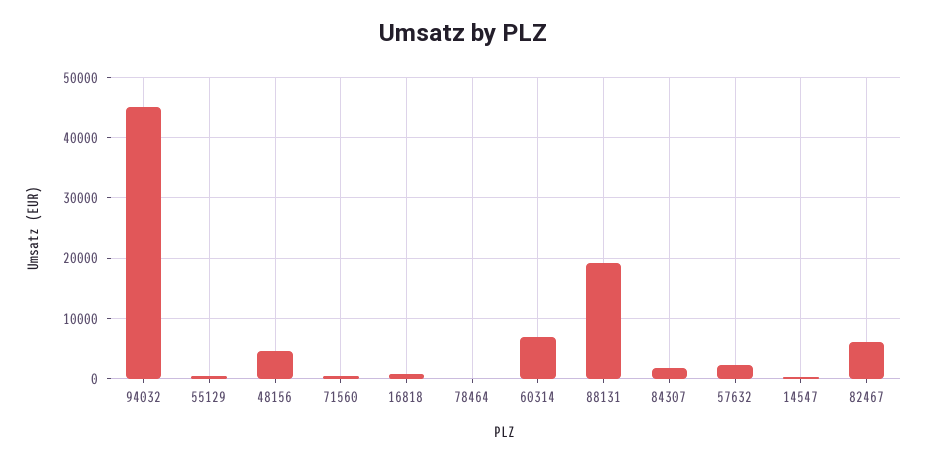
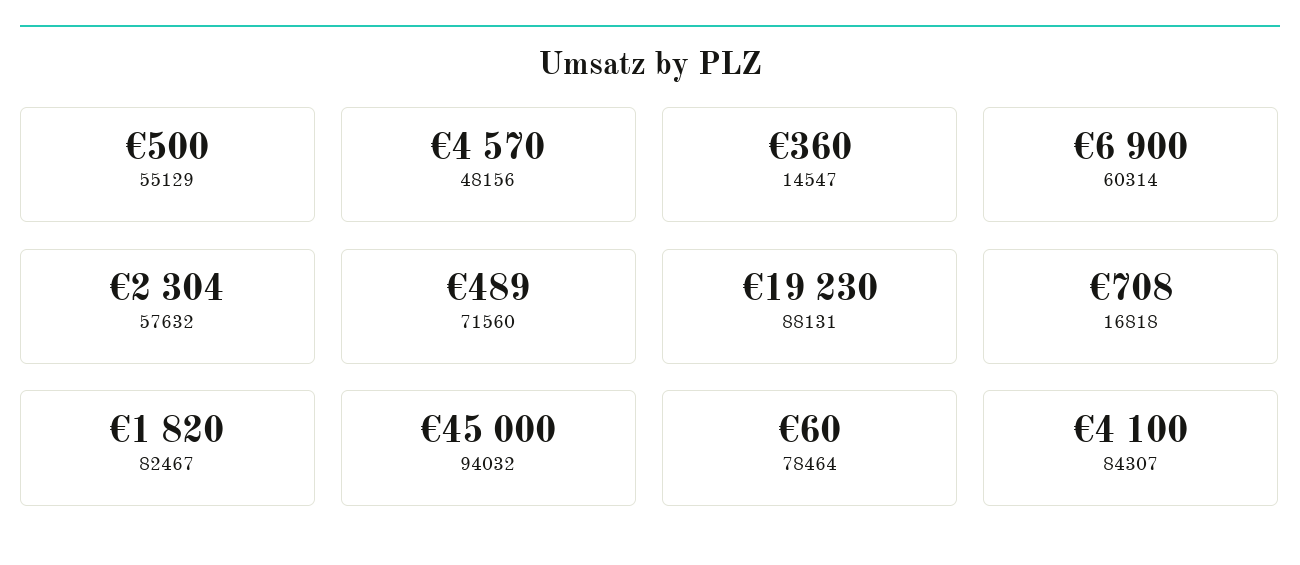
84307: 2000 -> 4100
82467: 6000 -> 1820

